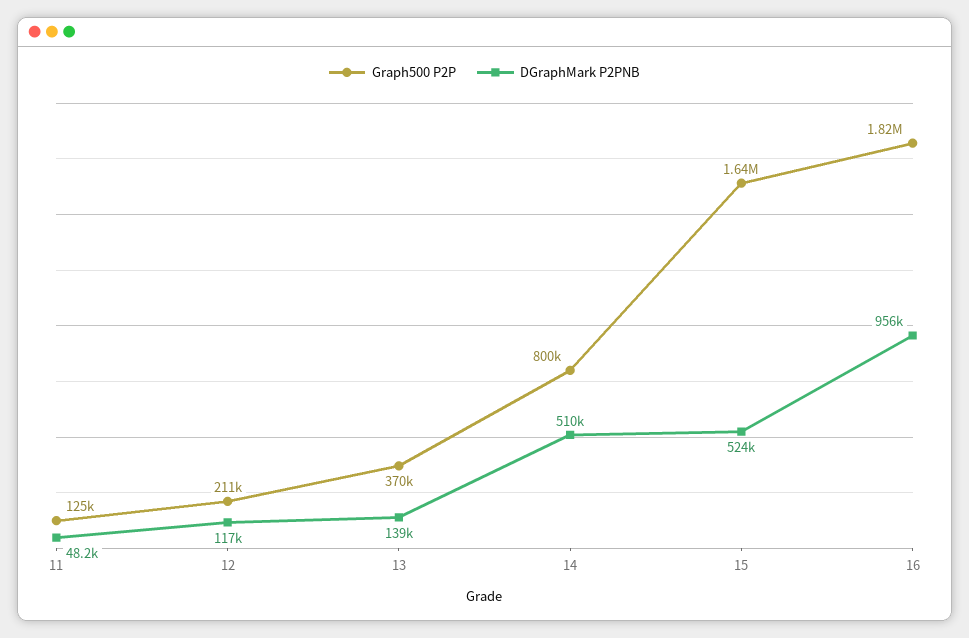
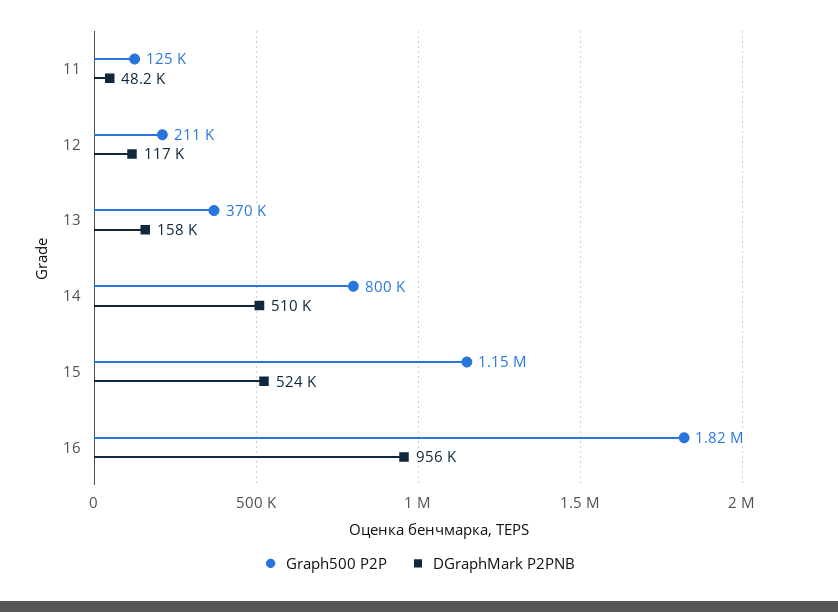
DGraphMark P2PNB, 13: 139000 -> 158000
Graph500 P2P, 15: 1640000 -> 1150000

